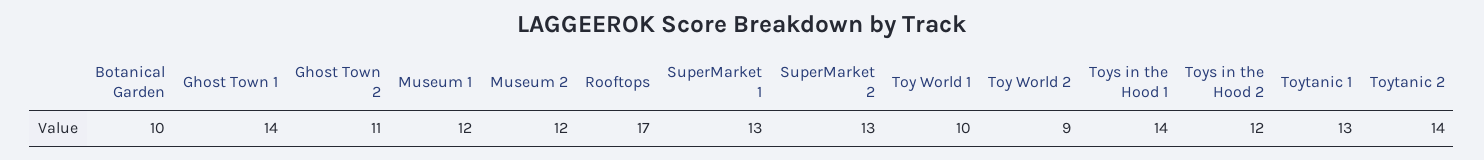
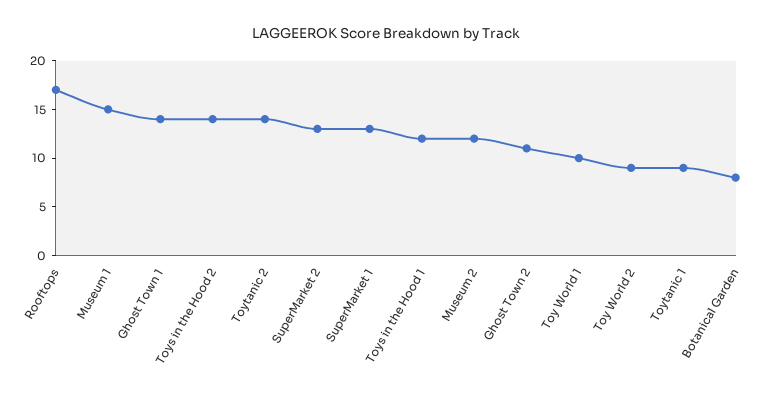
Botanical Garden: 10 -> 8
Museum 1: 12 -> 15
Toys in the Hood 1: 14 -> 12
Toys in the Hood 2: 12 -> 14
Toytanic 1: 13 -> 9

